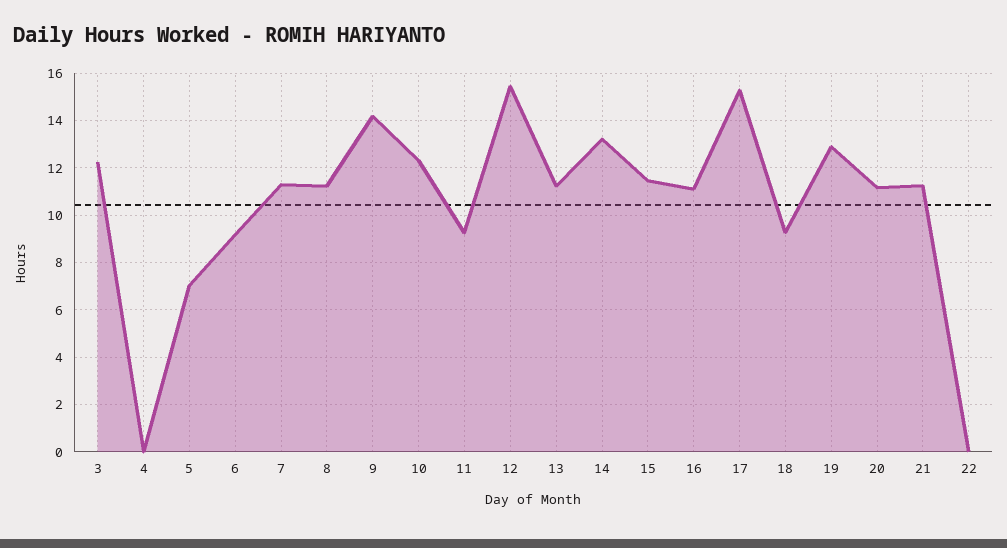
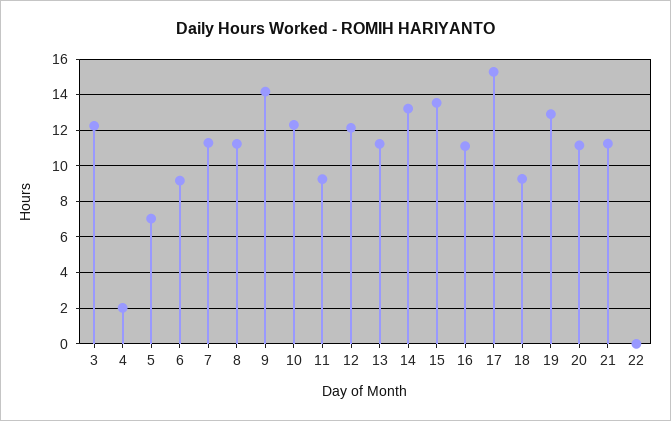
4: 0 -> 2
12: 15.5 -> 12
15: 11.5 -> 13.5

